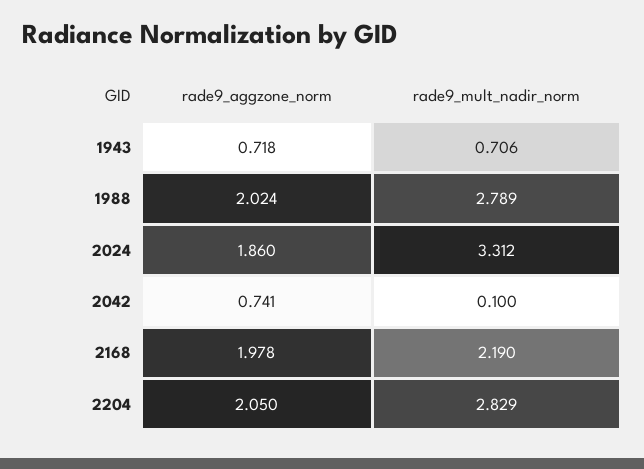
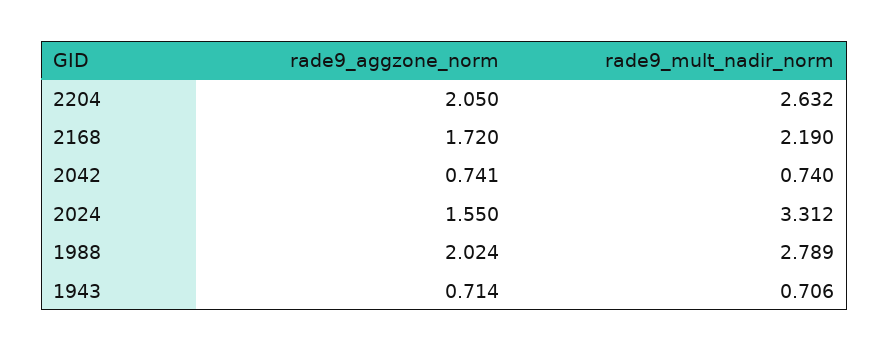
rade9_aggzone_norm, 1943: 0.718 -> 0.714
rade9_aggzone_norm, 2024: 1.86 -> 1.55
rade9_mult_nadir_norm, 2042: 0.1 -> 0.74
rade9_aggzone_norm, 2168: 1.978 -> 1.72
rade9_mult_nadir_norm, 2204: 2.829 -> 2.632

